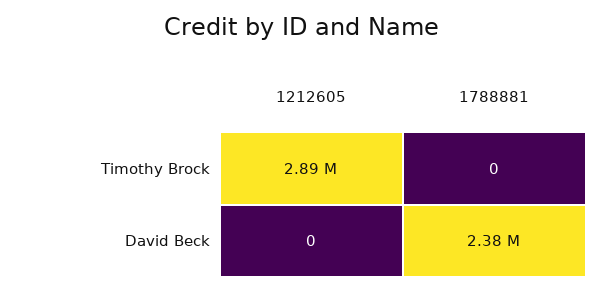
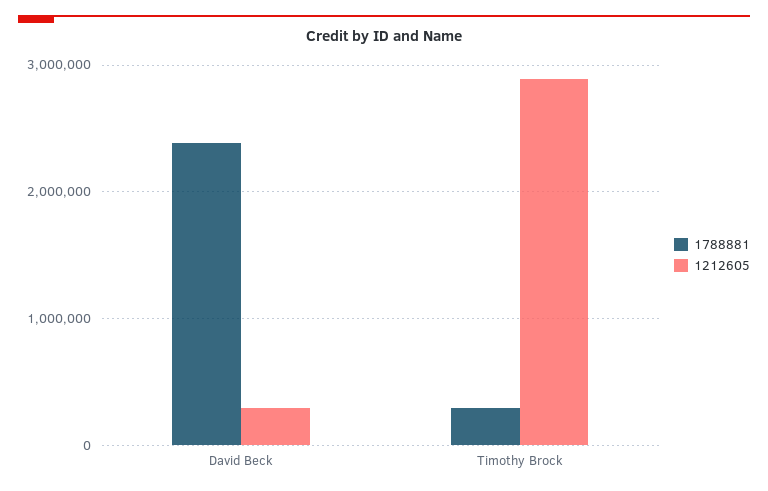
1788881, Timothy Brock: 0 -> 300000
1212605, David Beck: 0 -> 300000

